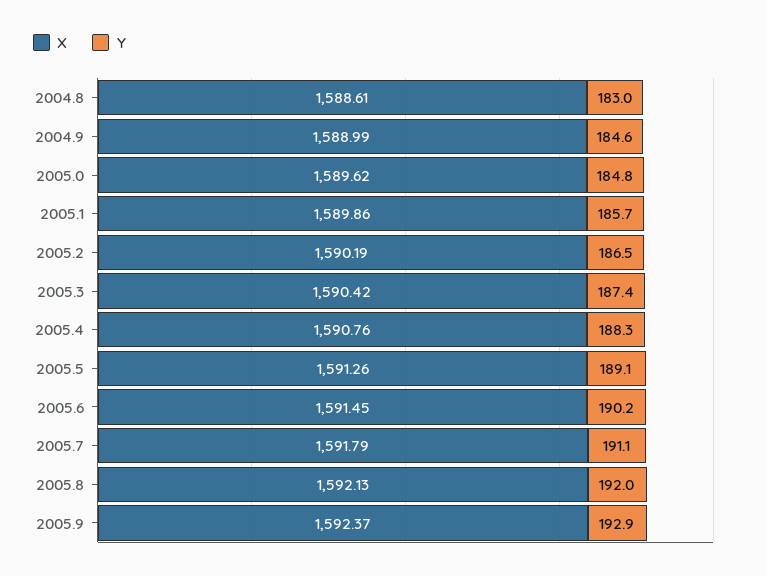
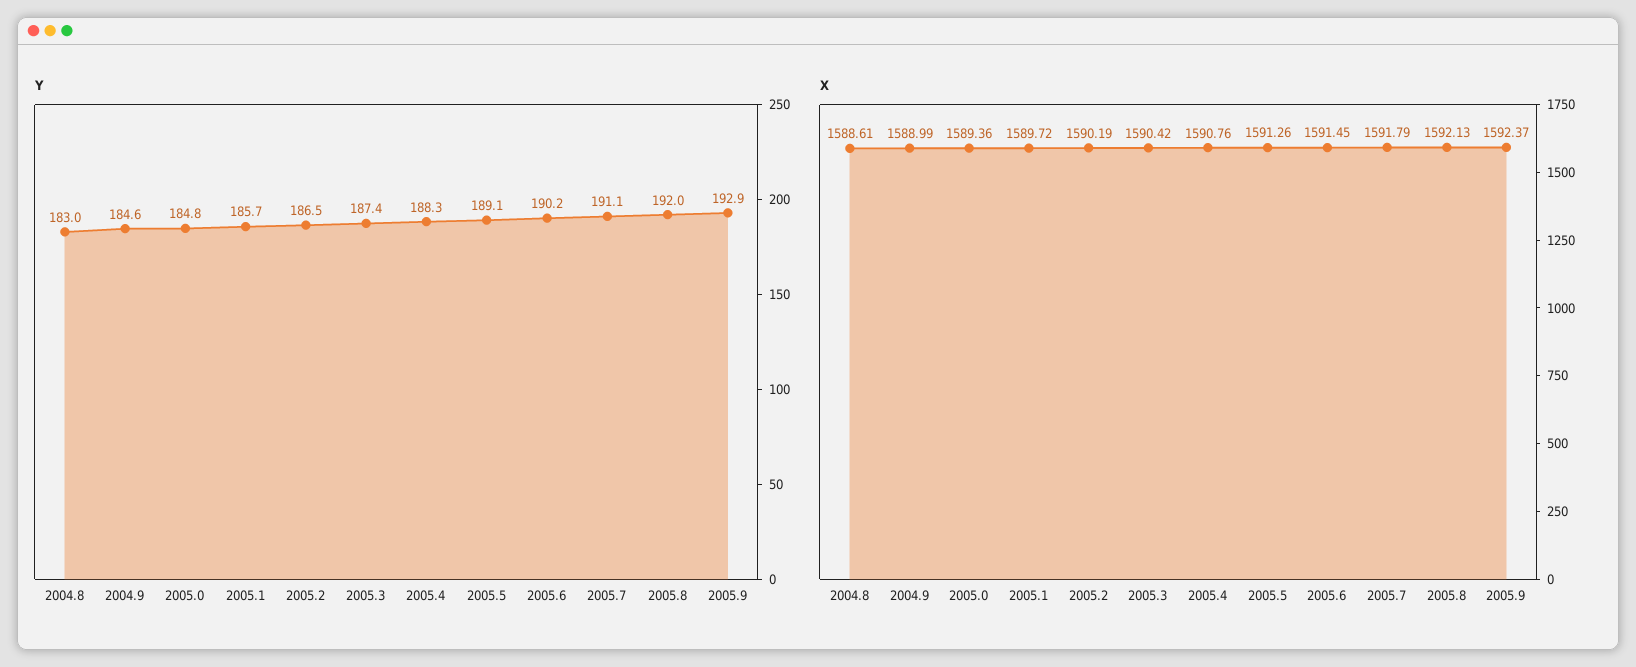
X, 2005.0: 1589.62 -> 1589.36
X, 2005.1: 1589.86 -> 1589.72

